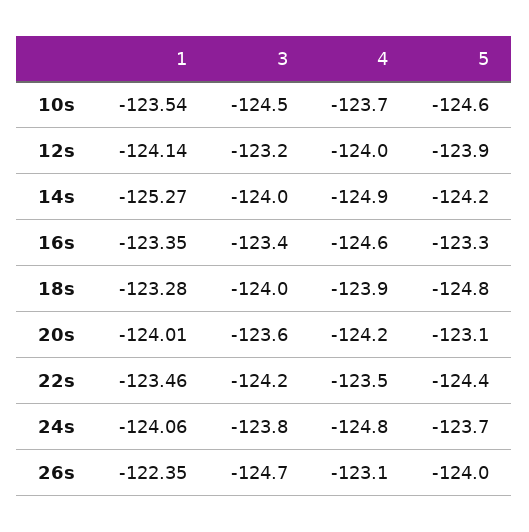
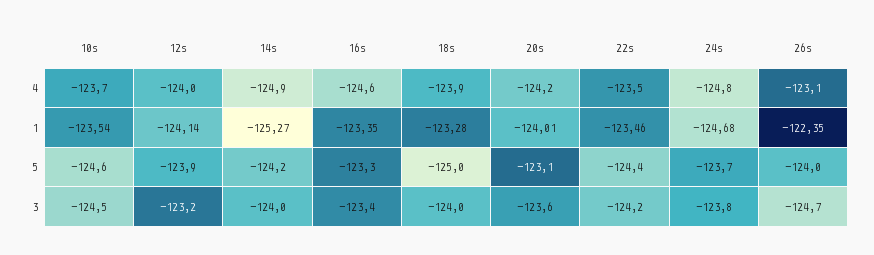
5, 18s: -124.8 -> -125
1, 24s: -124.06 -> -124.68

